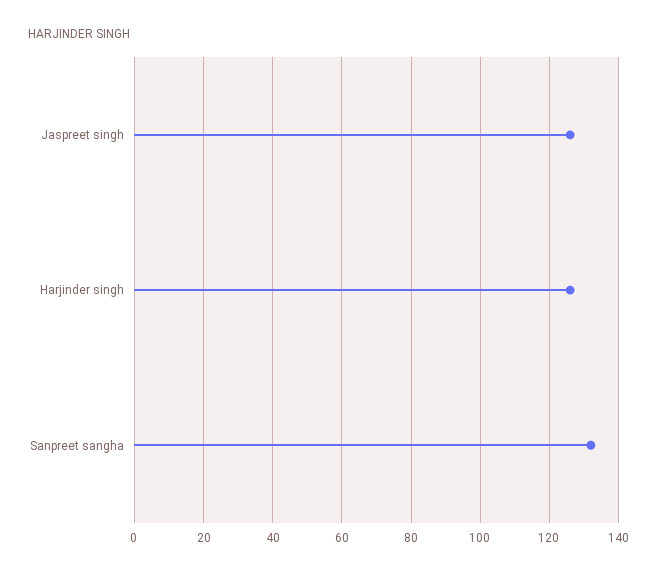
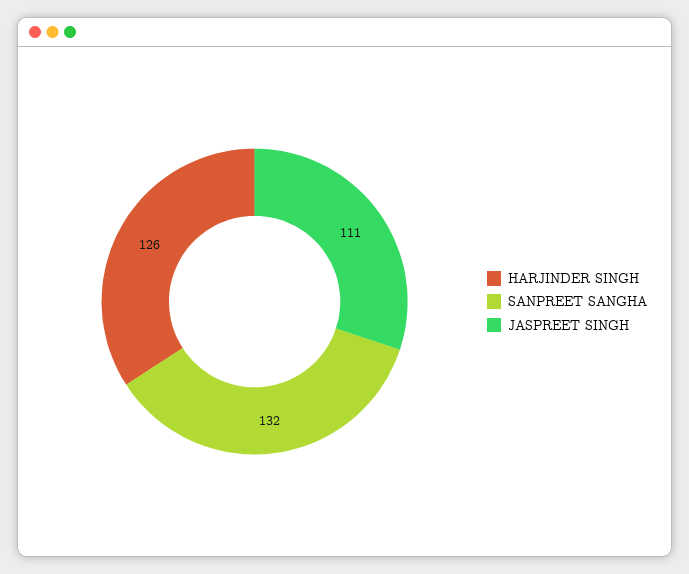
Jaspreet singh: 125 -> 111

